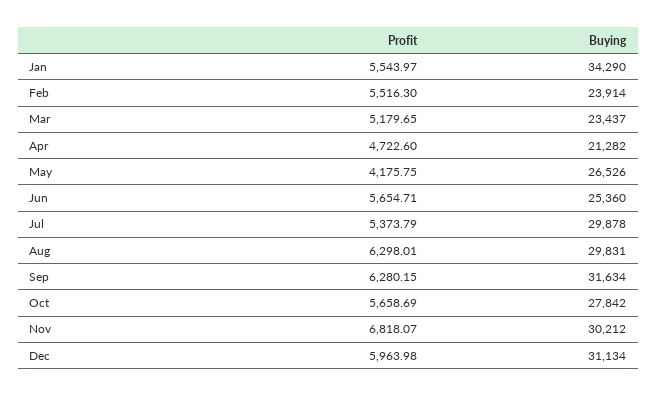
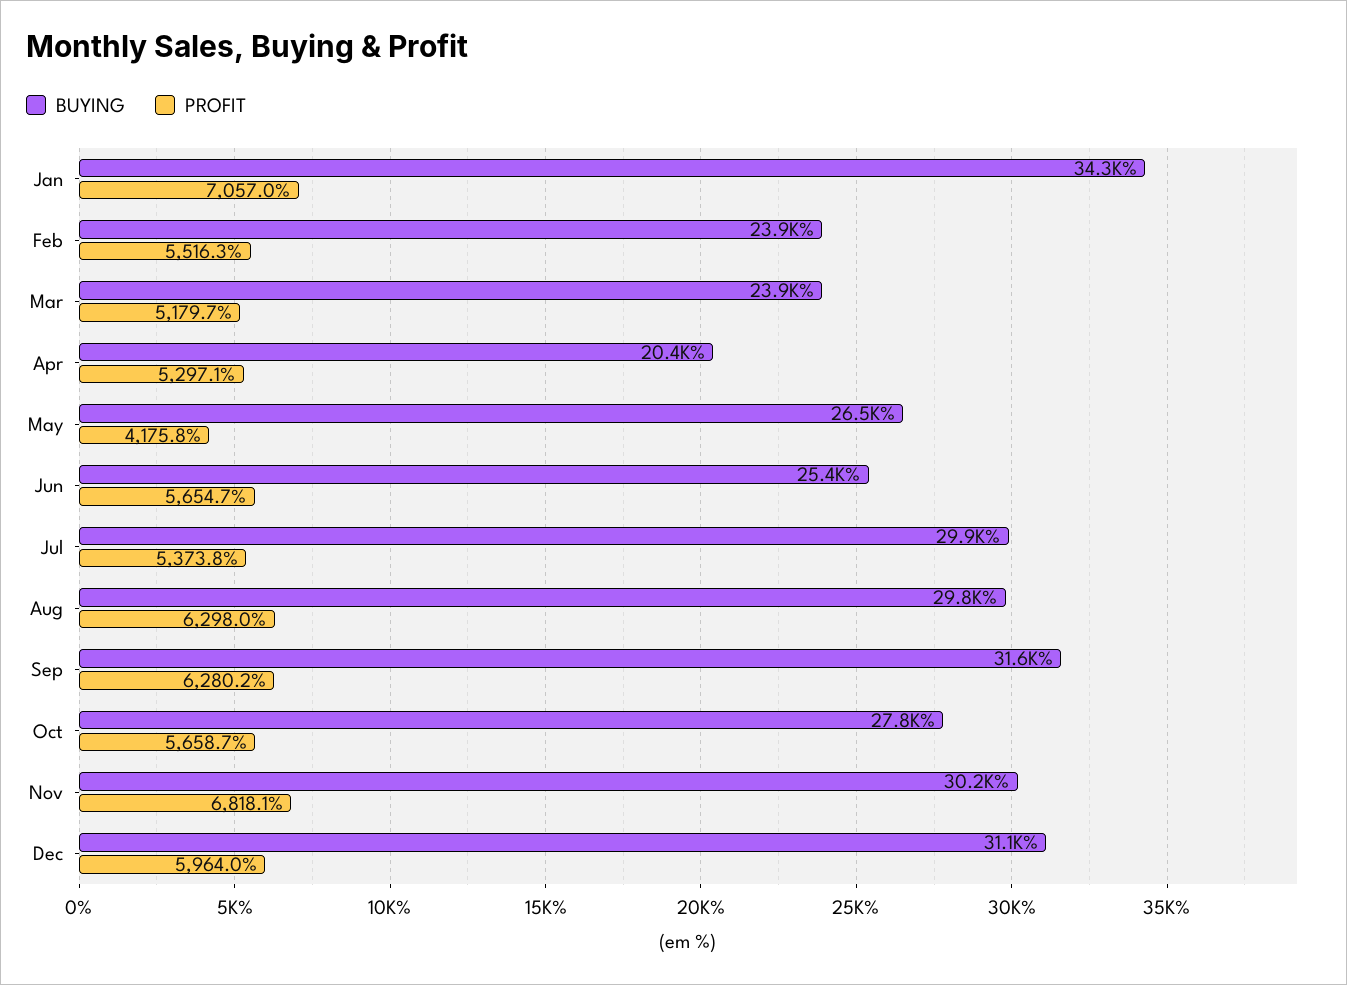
Profit, Jan: 5543.97 -> 7057
Buying, Mar: 23437 -> 23900
Profit, Apr: 4722.6 -> 5297.1
Buying, Apr: 21282 -> 20400

